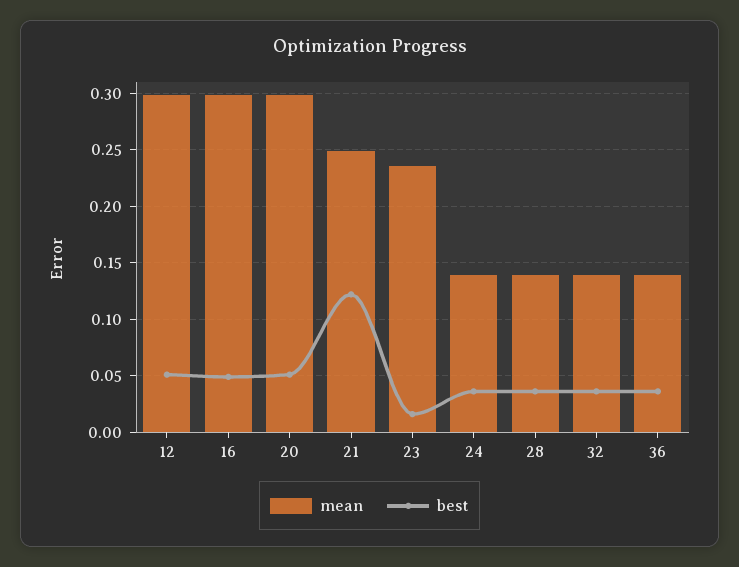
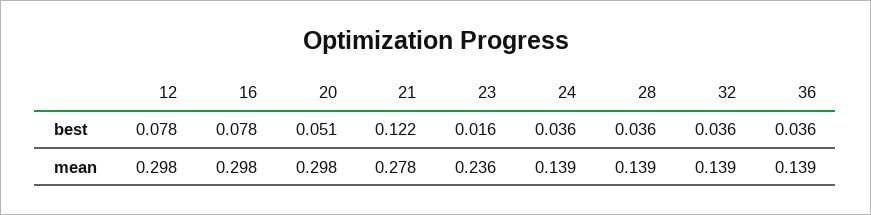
best, 12: 0.05 -> 0.078
best, 16: 0.05 -> 0.078
mean, 21: 0.25 -> 0.278

